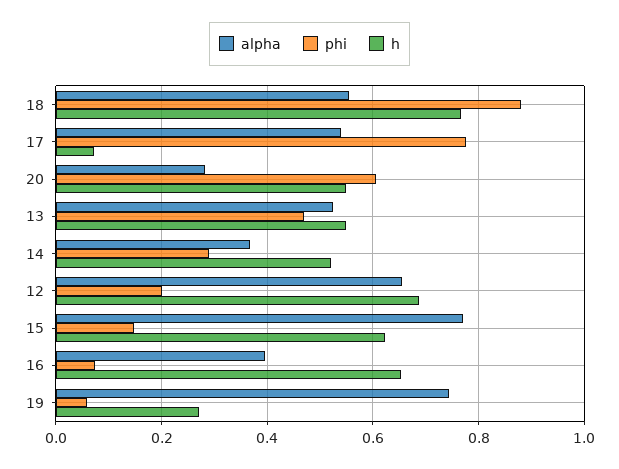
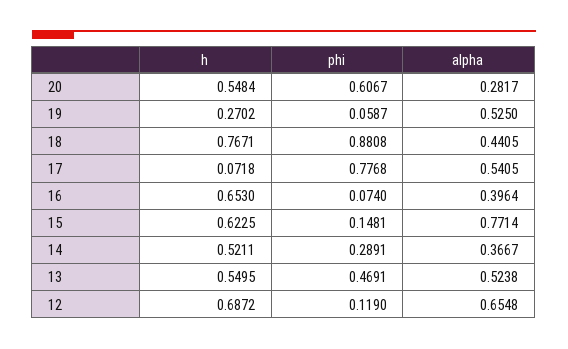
alpha, 18: 0.56 -> 0.4405
phi, 12: 0.2 -> 0.119
alpha, 19: 0.74 -> 0.525

